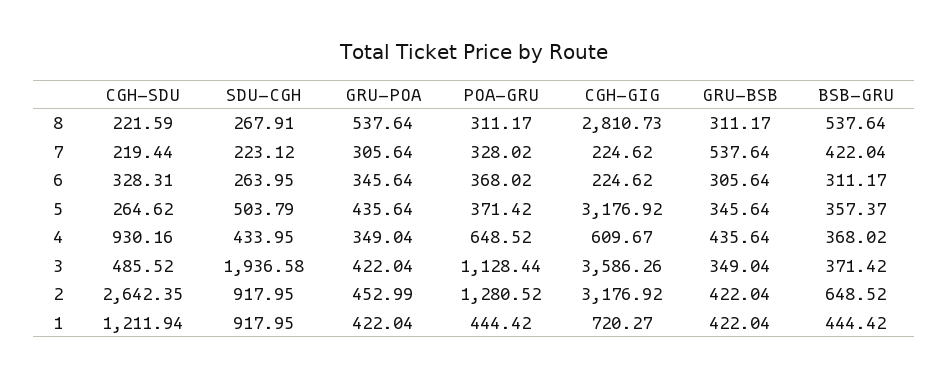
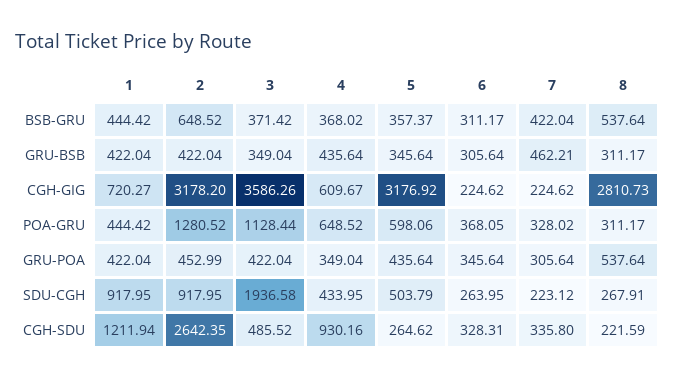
CGH-SDU, 7: 219.44 -> 335.8
GRU-BSB, 7: 537.64 -> 462.21
POA-GRU, 6: 368.02 -> 368.05
POA-GRU, 5: 371.42 -> 598.06
CGH-GIG, 2: 3176.92 -> 3178.2

